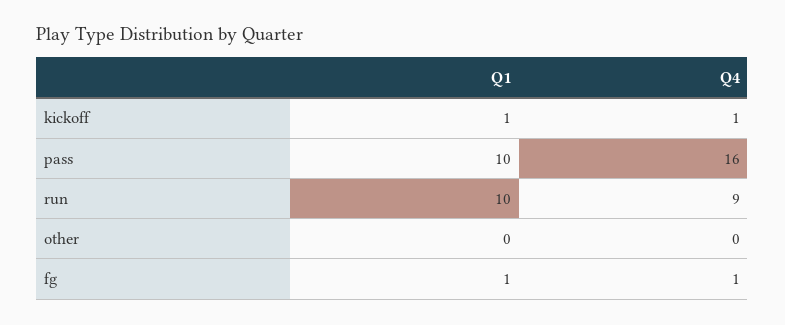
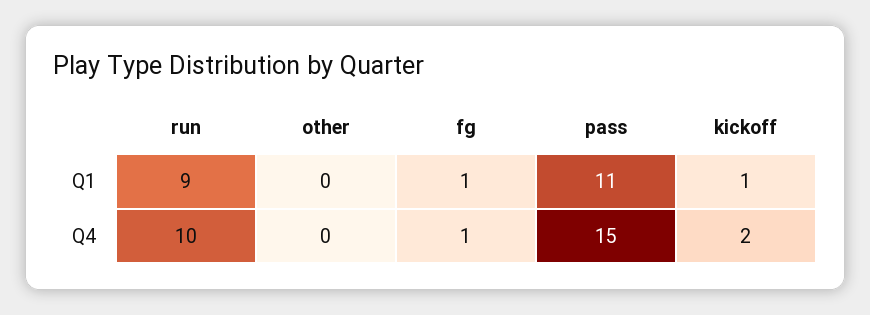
Q4, kickoff: 1 -> 2
Q1, pass: 10 -> 11
Q4, pass: 16 -> 15
Q1, run: 10 -> 9
Q4, run: 9 -> 10

